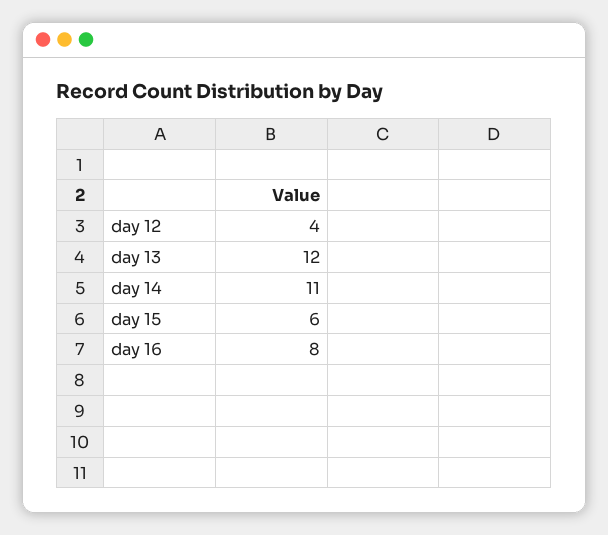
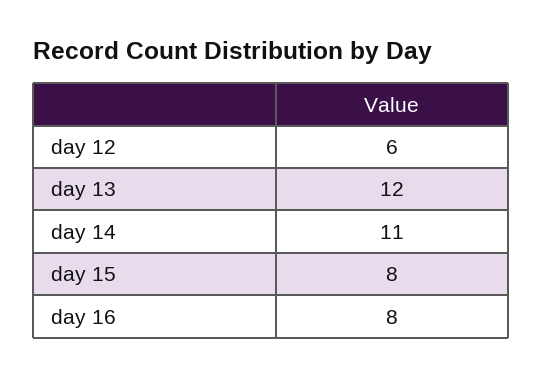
day 12: 4 -> 6
day 15: 6 -> 8

